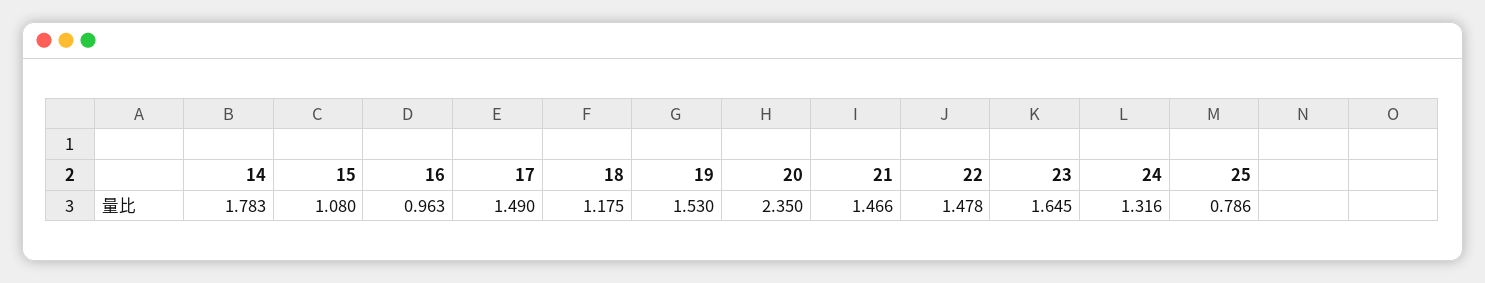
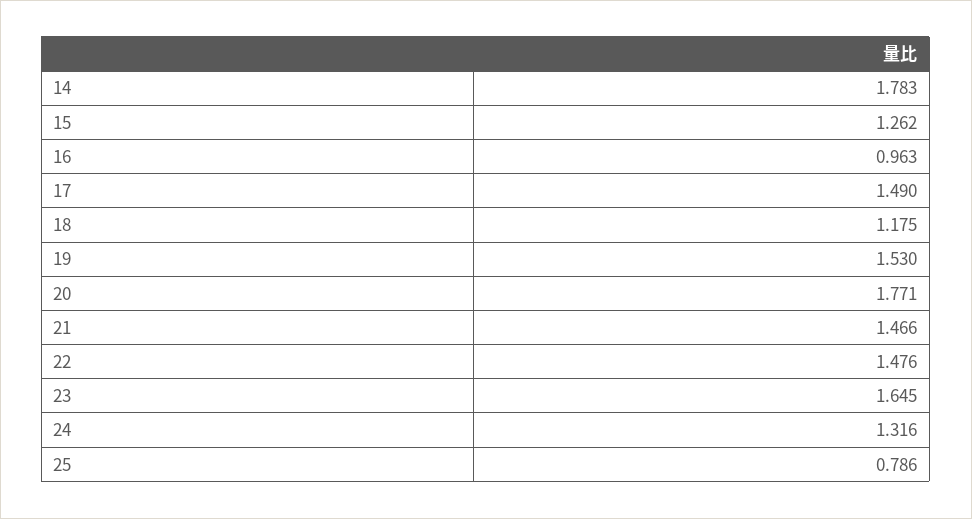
15: 1.08 -> 1.262
20: 2.35 -> 1.771
22: 1.478 -> 1.476

